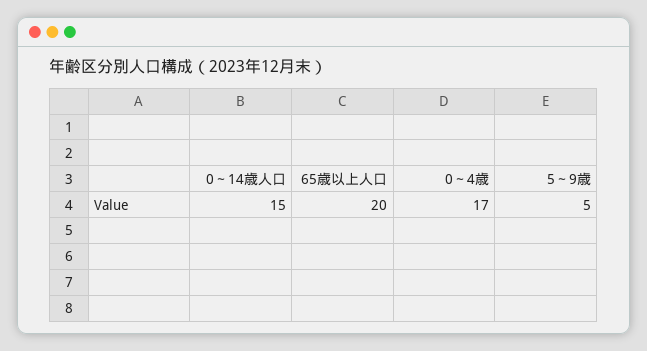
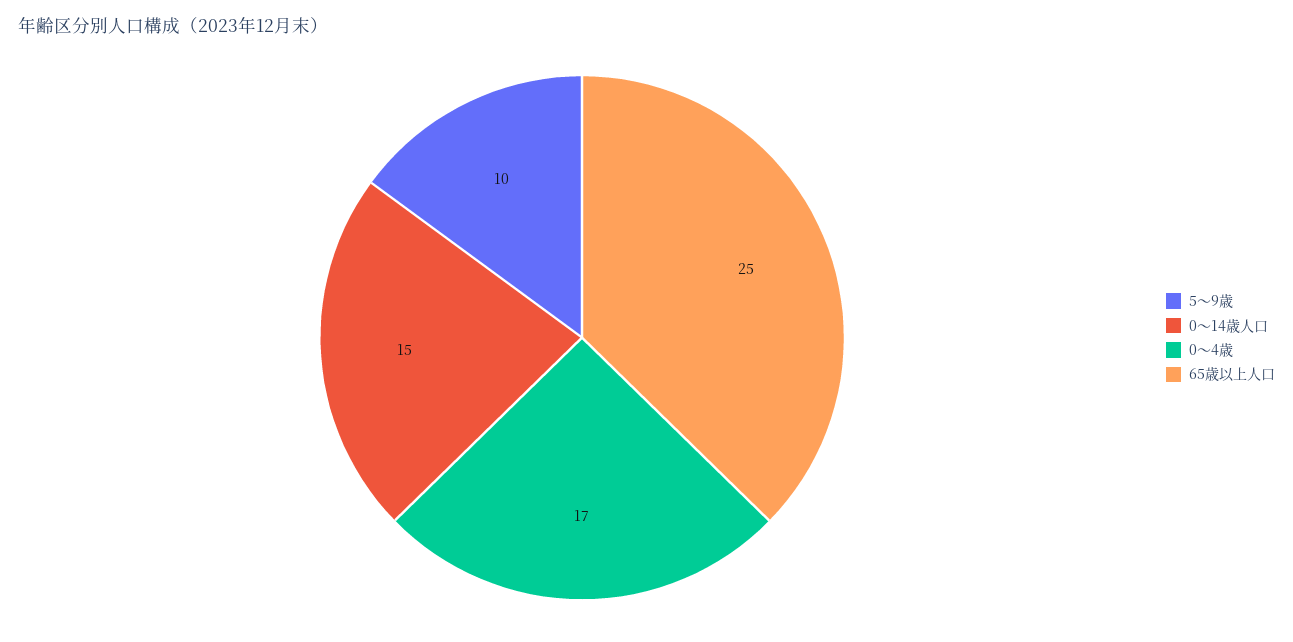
65歳以上人口: 20 -> 25
5～9歳: 5 -> 10

